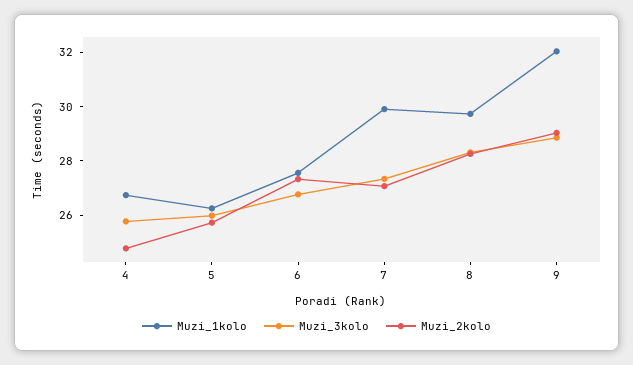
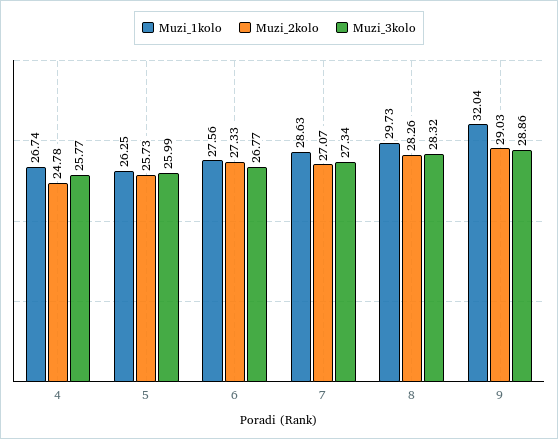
Muzi_1kolo, 7: 30 -> 28.63

